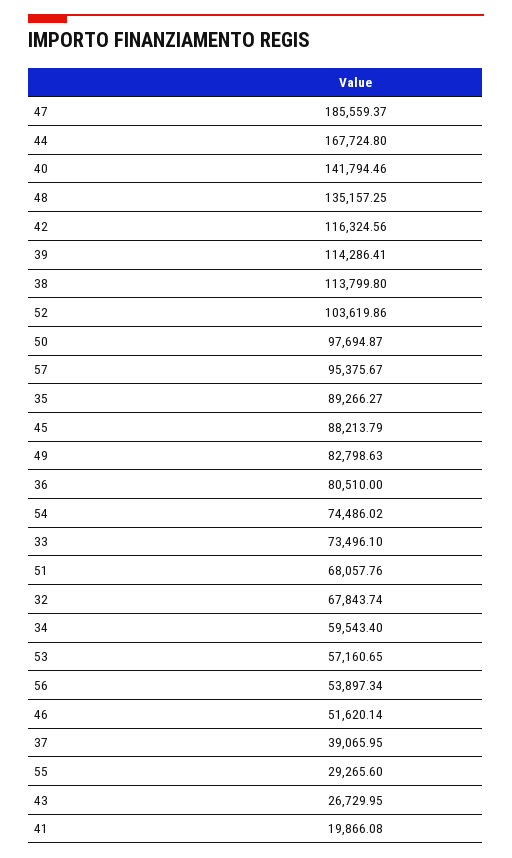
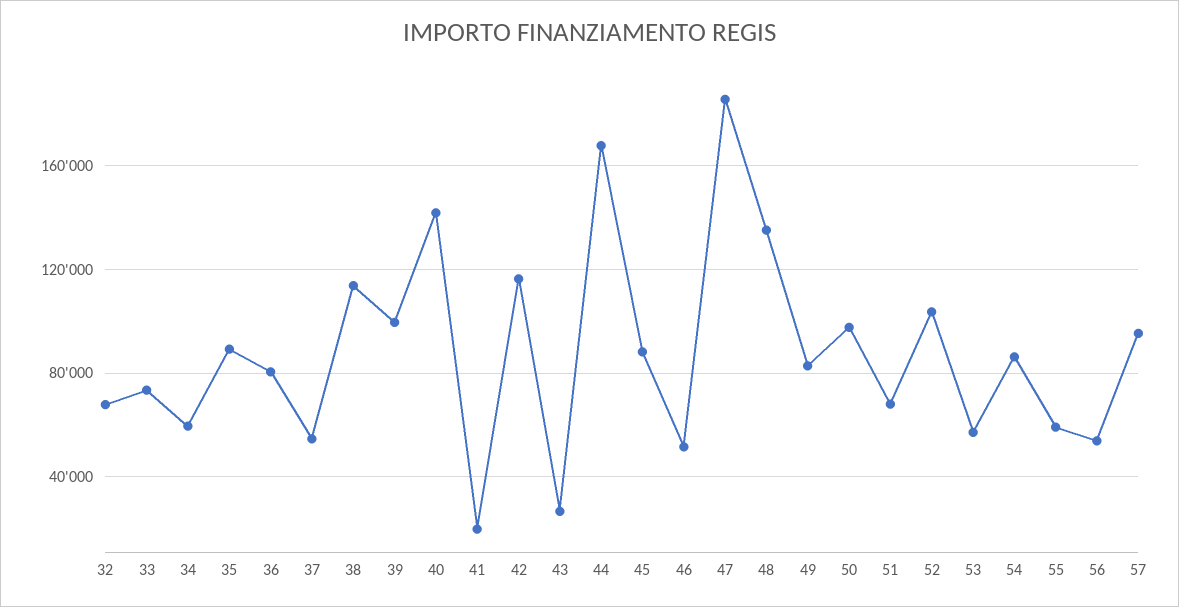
39: 114286.41 -> 100000
54: 74486.02 -> 85000
37: 39065.95 -> 55000
55: 29265.6 -> 60000

